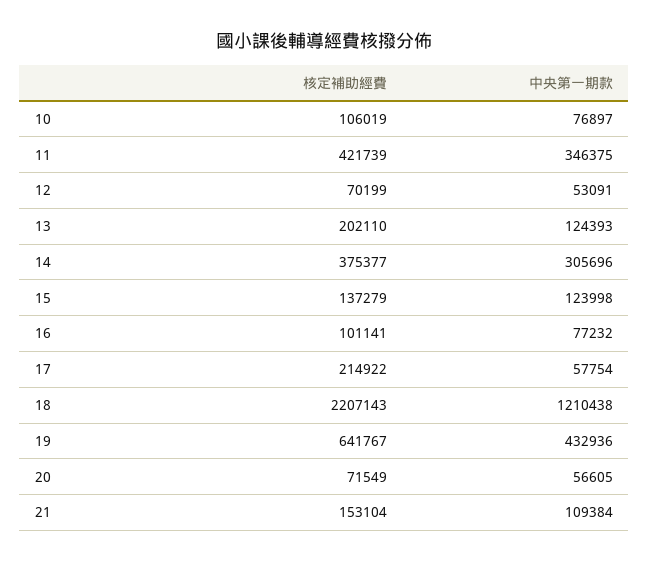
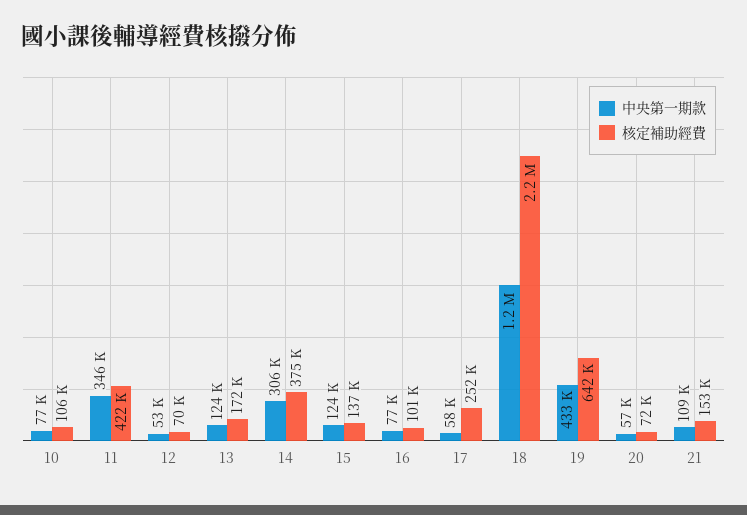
核定補助經費, 13: 202110 -> 172000
核定補助經費, 17: 214922 -> 252000

